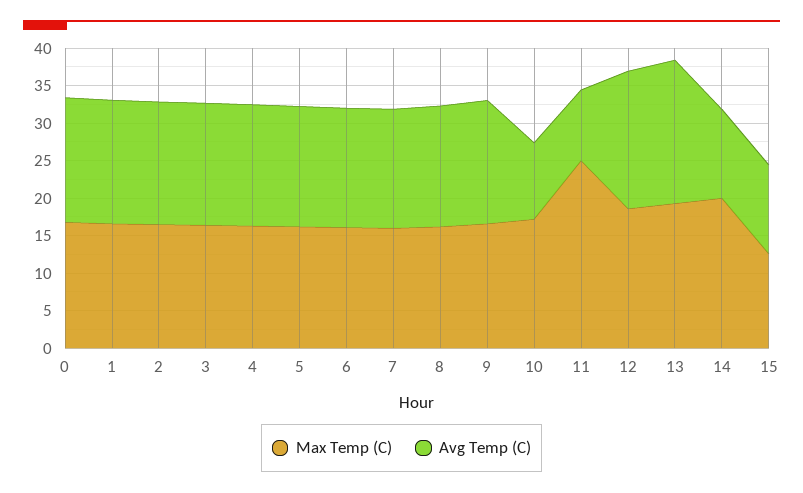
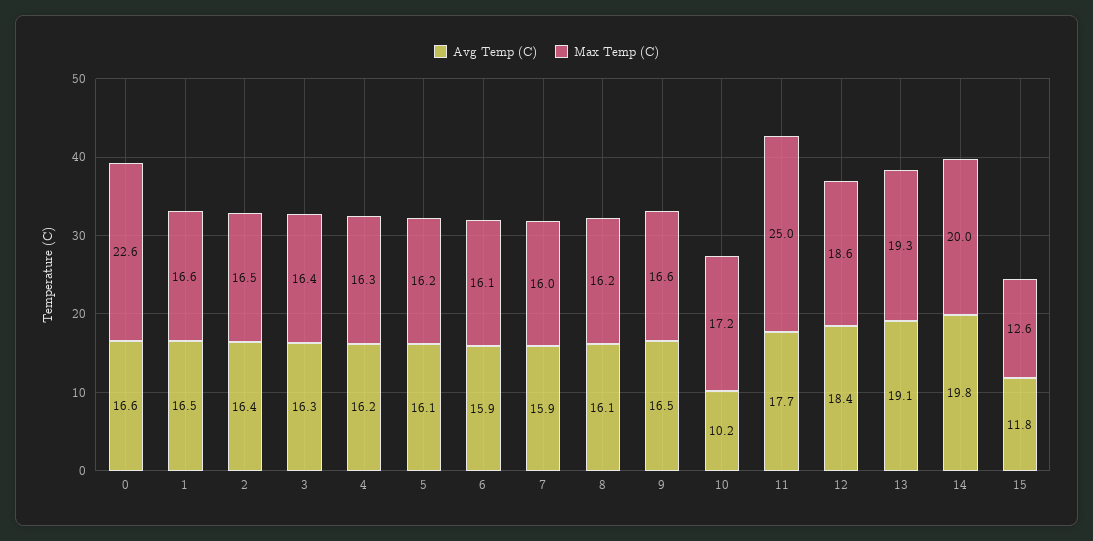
Max Temp (C), 0: 17.5 -> 22.6
Avg Temp (C), 11: 10 -> 17.7
Avg Temp (C), 14: 12.5 -> 19.8

